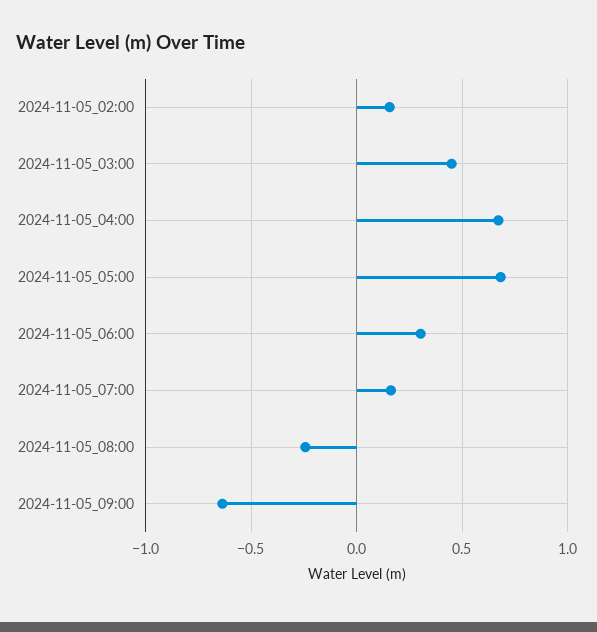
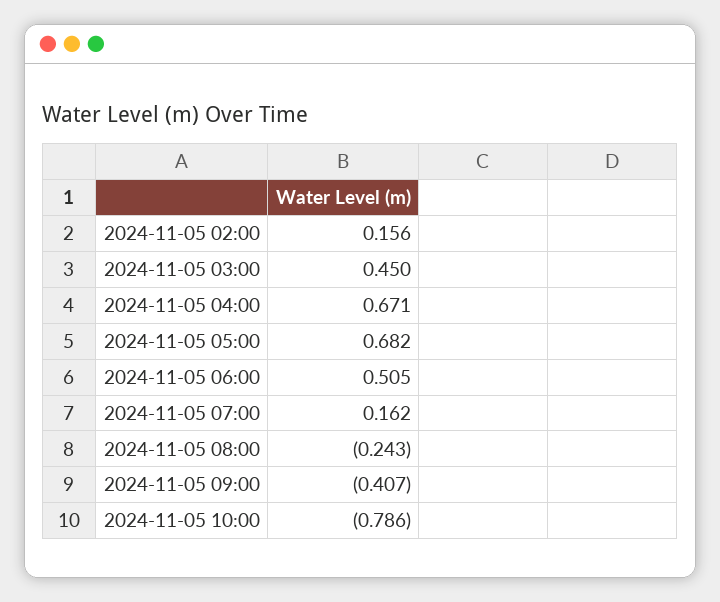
2024-11-05_06:00: 0.3 -> 0.505
2024-11-05_09:00: -0.65 -> -0.407
2024-11-05 10:00: none -> -0.786

